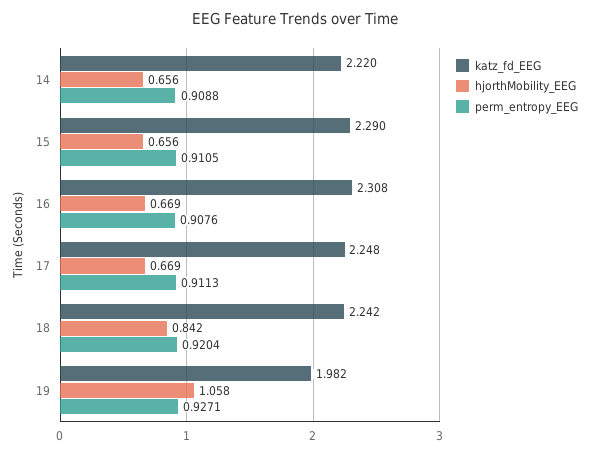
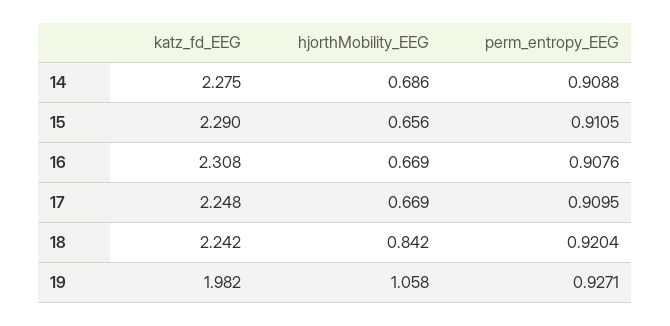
katz_fd_EEG, 14: 2.22 -> 2.275
hjorthMobility_EEG, 14: 0.656 -> 0.686
perm_entropy_EEG, 17: 0.9113 -> 0.9095

